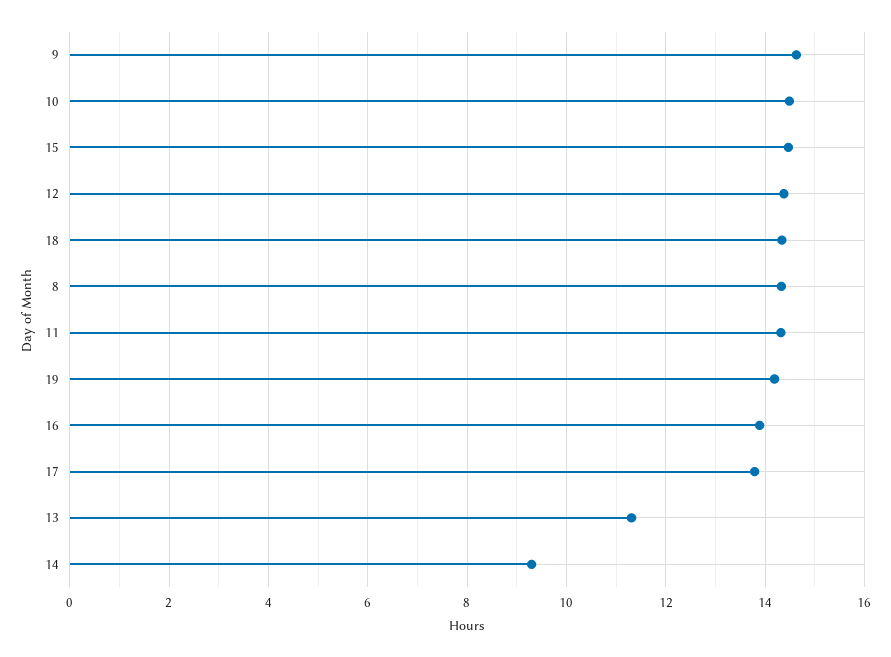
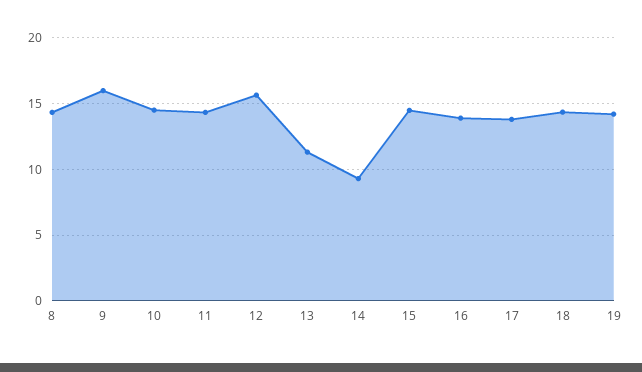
9: 14.6 -> 16
12: 14.4 -> 15.5

